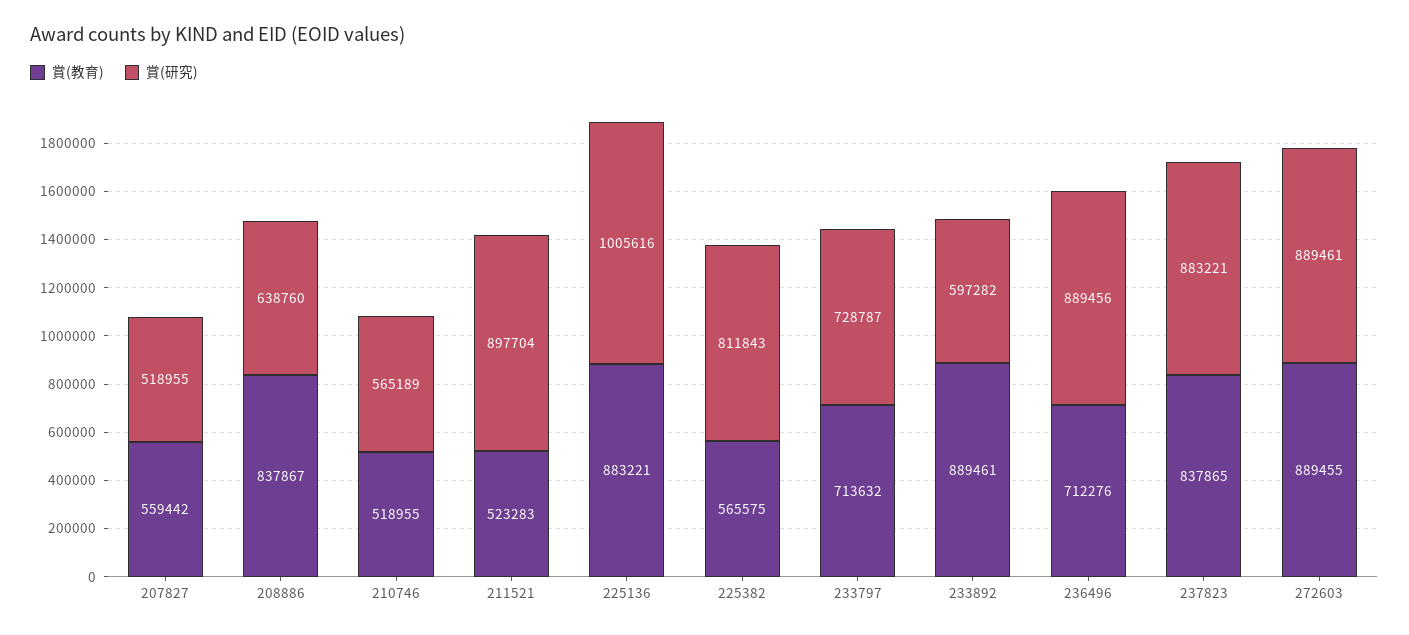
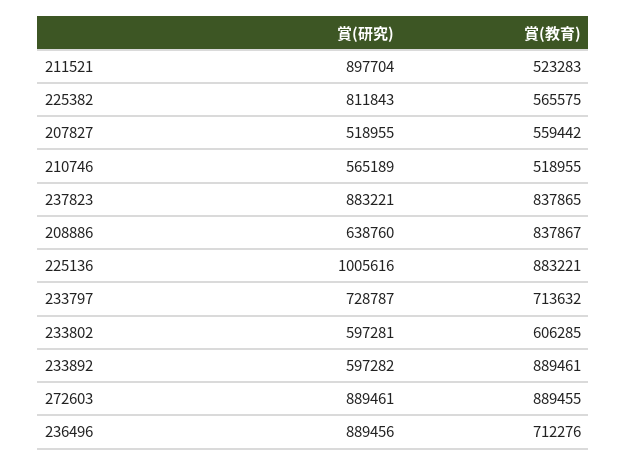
賞(研究), 233802: none -> 597281
賞(教育), 233802: none -> 606285

